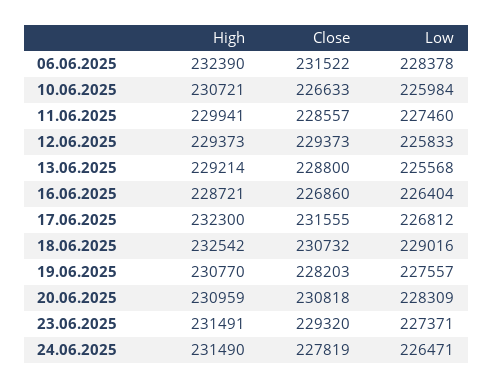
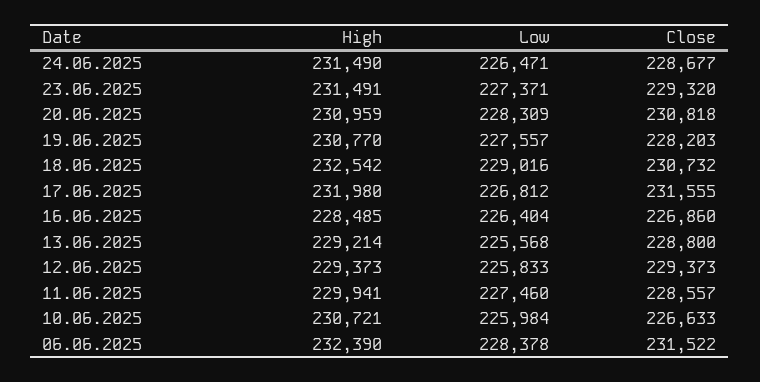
High, 16.06.2025: 228721 -> 228485
High, 17.06.2025: 232300 -> 231980
Close, 24.06.2025: 227819 -> 228677

